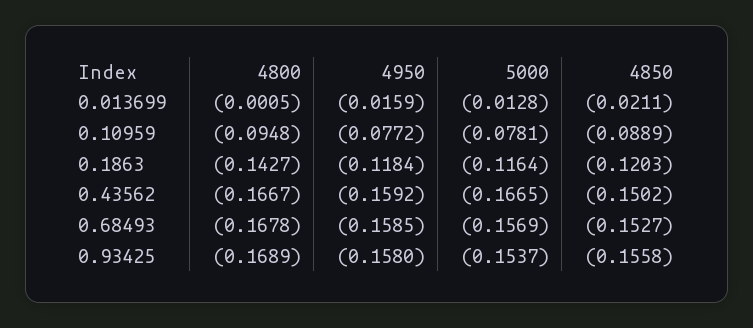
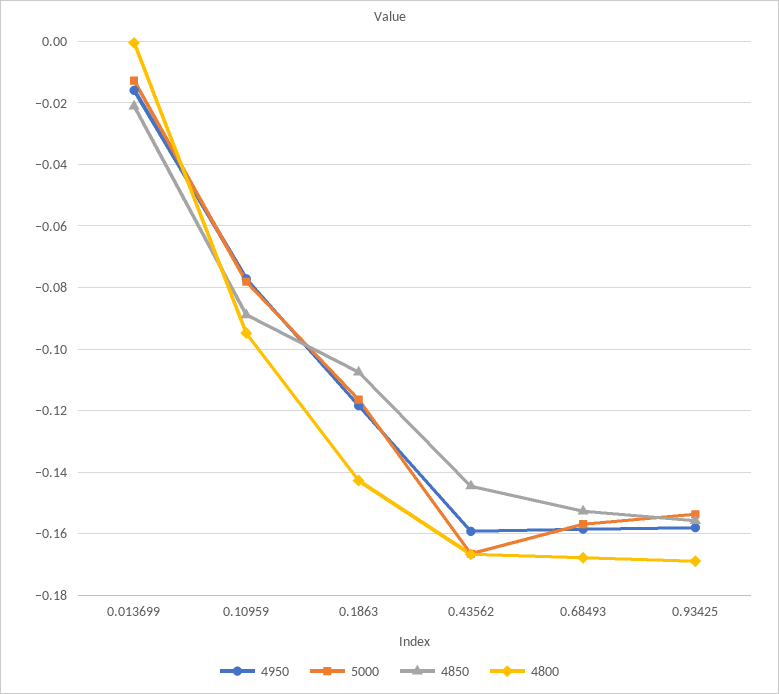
4850, 0.1863: -0.1203 -> -0.108
4850, 0.43562: -0.1502 -> -0.144

